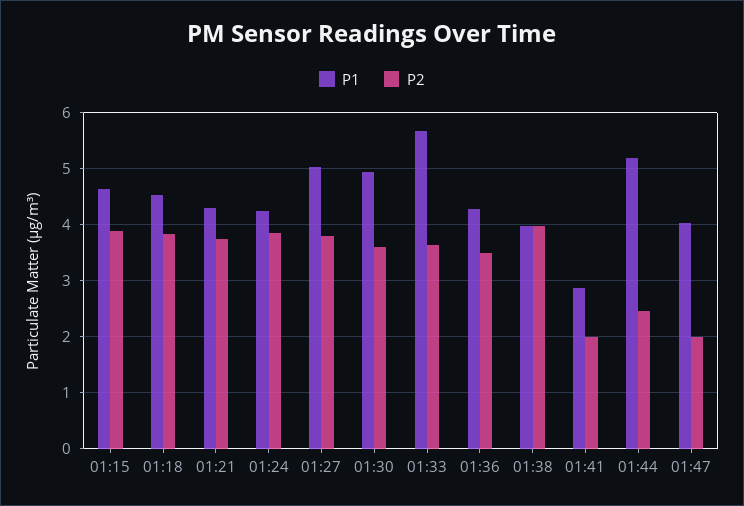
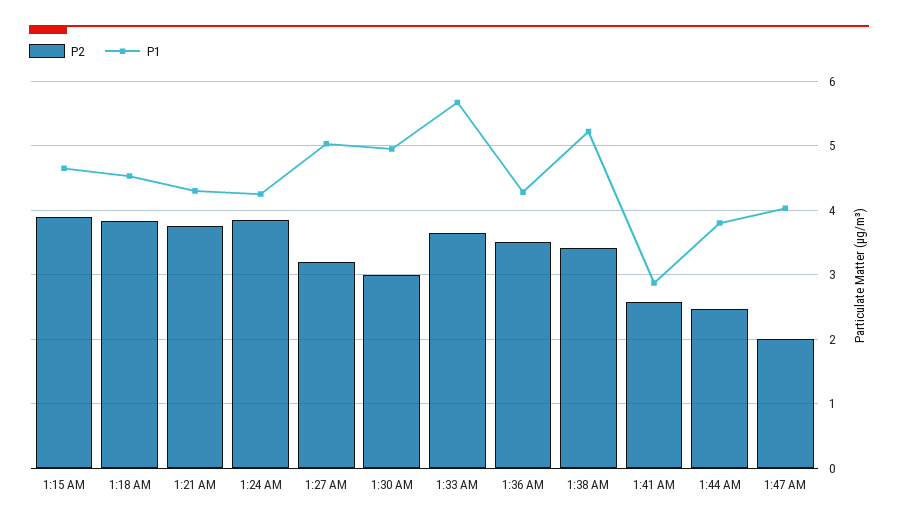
P2, 01:27: 3.8 -> 3.2
P2, 01:30: 3.6 -> 3
P1, 01:38: 4 -> 5.2
P2, 01:38: 4 -> 3.4
P2, 01:41: 2 -> 2.6
P1, 01:44: 5.2 -> 3.8

